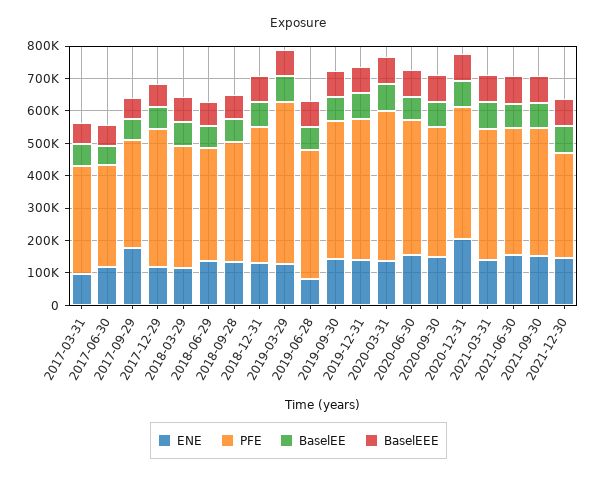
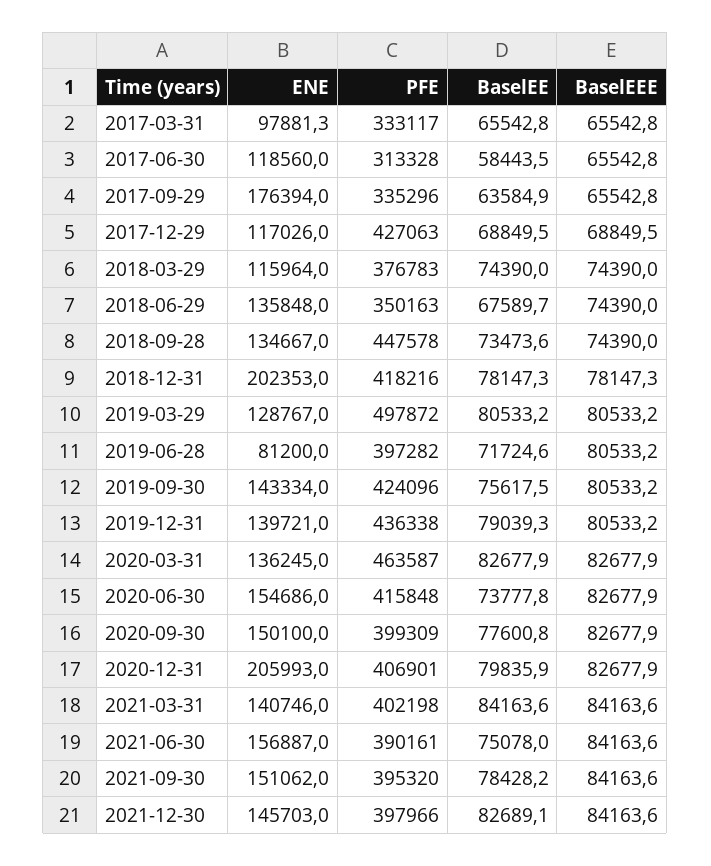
PFE, 2018-09-28: 375000 -> 447578
ENE, 2018-12-31: 125000 -> 202353
PFE, 2021-12-30: 325000 -> 397966

